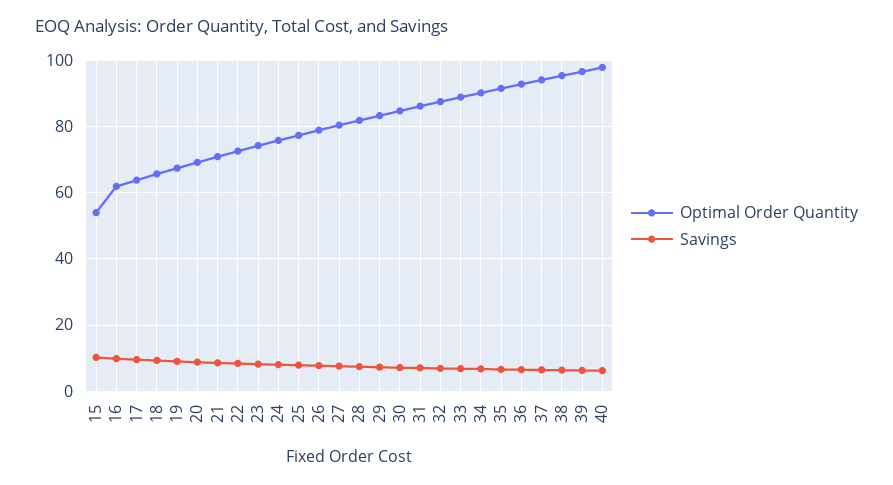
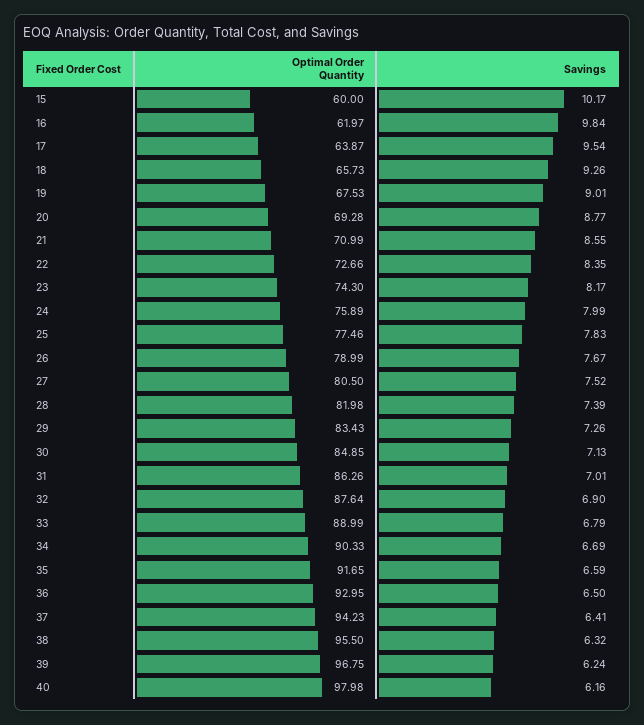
Optimal Order Quantity, 15: 54 -> 60

